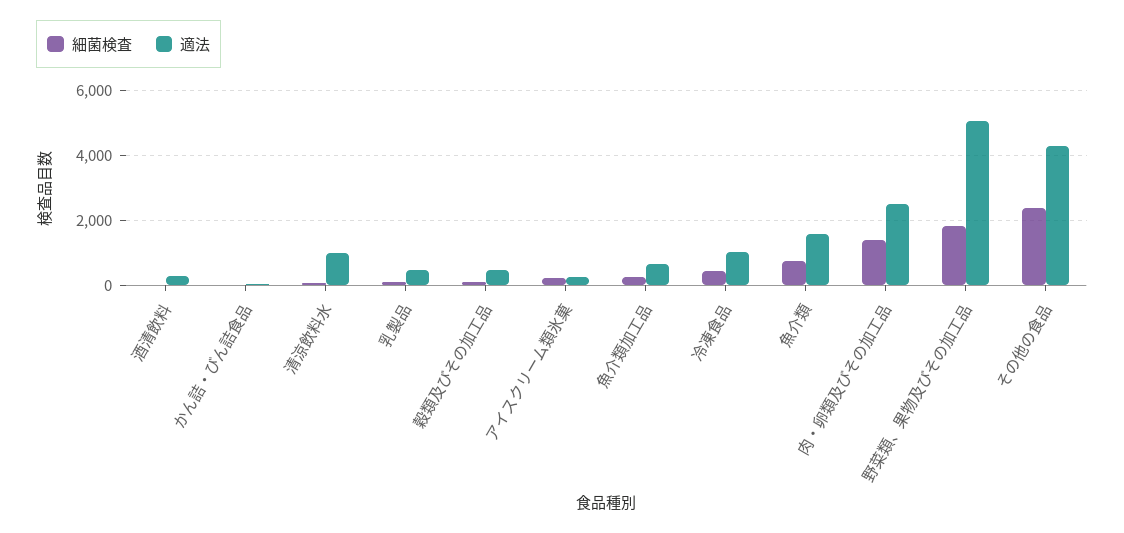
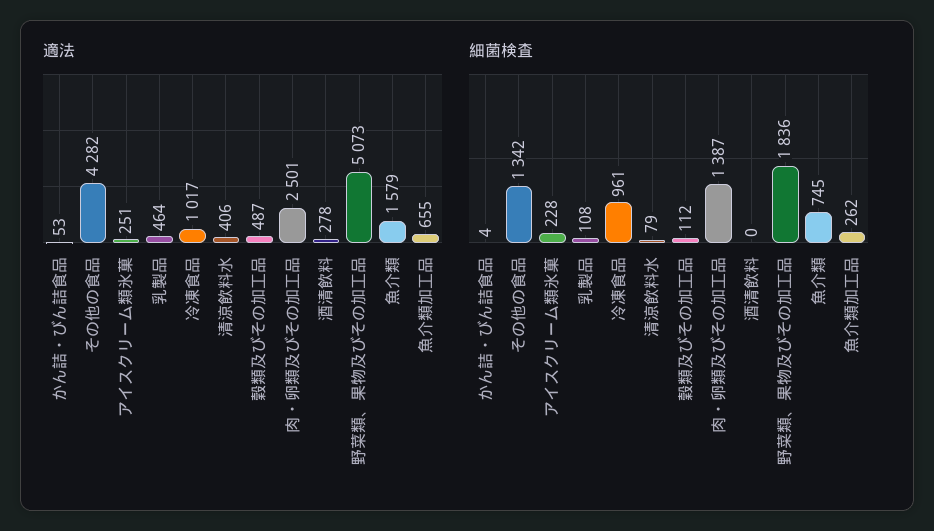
適法, 清涼飲料水: 1000 -> 406
細菌検査, 冷凍食品: 400 -> 961
細菌検査, その他の食品: 2400 -> 1342

